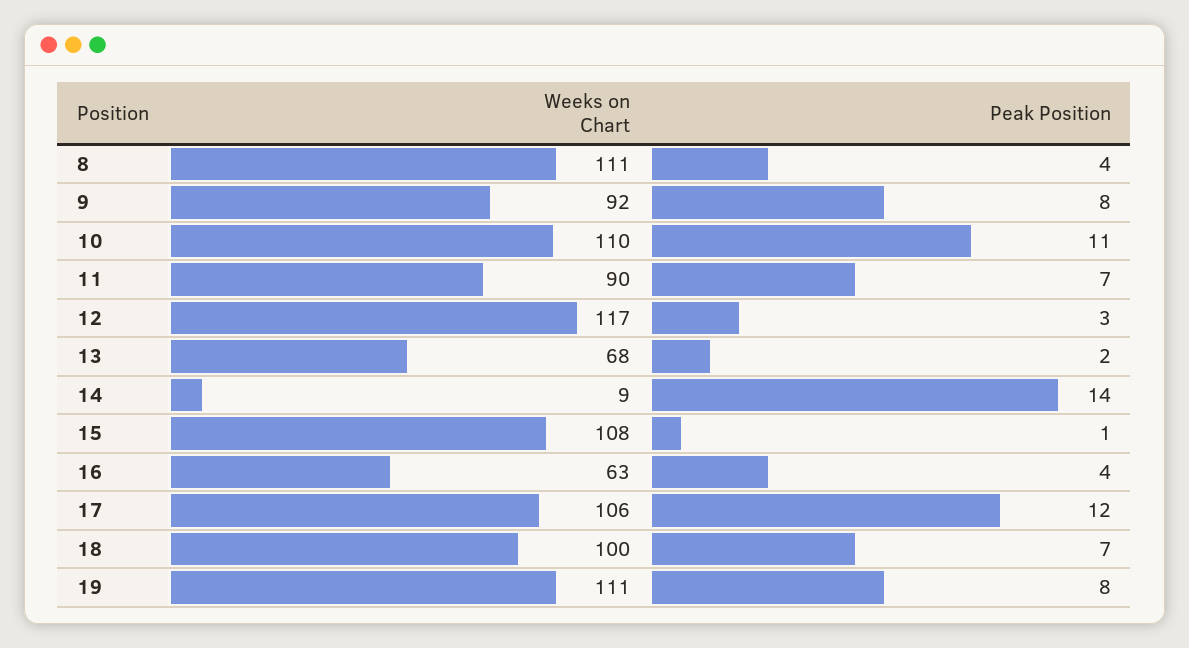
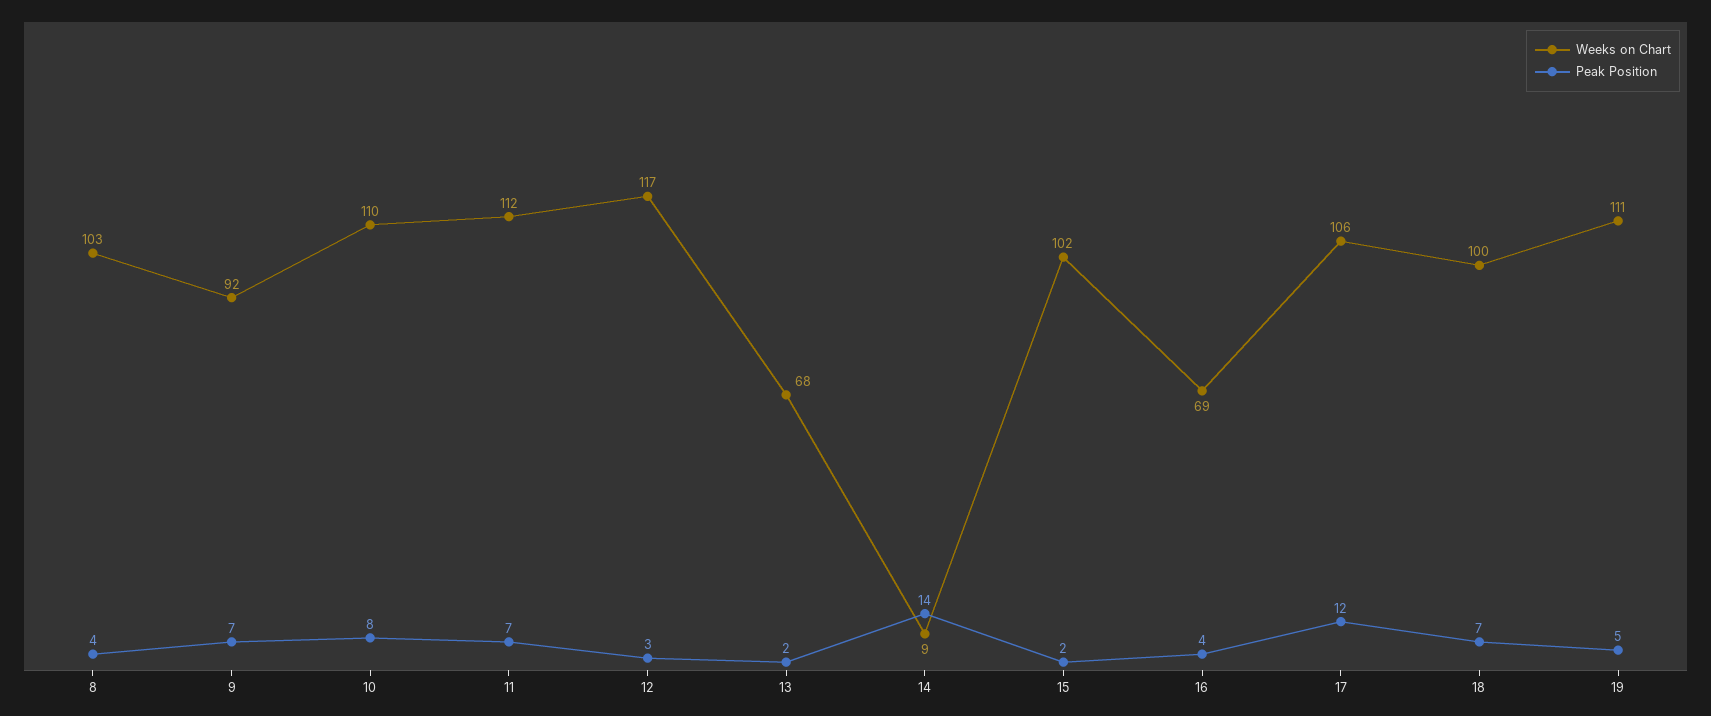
Weeks on Chart, 8: 111 -> 103
Peak Position, 9: 8 -> 7
Peak Position, 10: 11 -> 8
Weeks on Chart, 11: 90 -> 112
Weeks on Chart, 15: 108 -> 102
Peak Position, 15: 1 -> 2
Weeks on Chart, 16: 63 -> 69
Peak Position, 19: 8 -> 5

